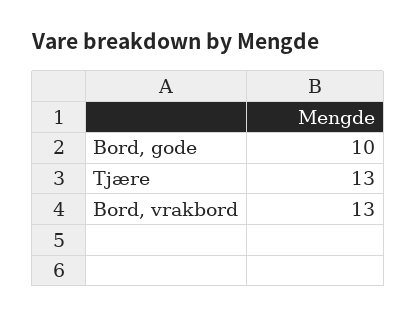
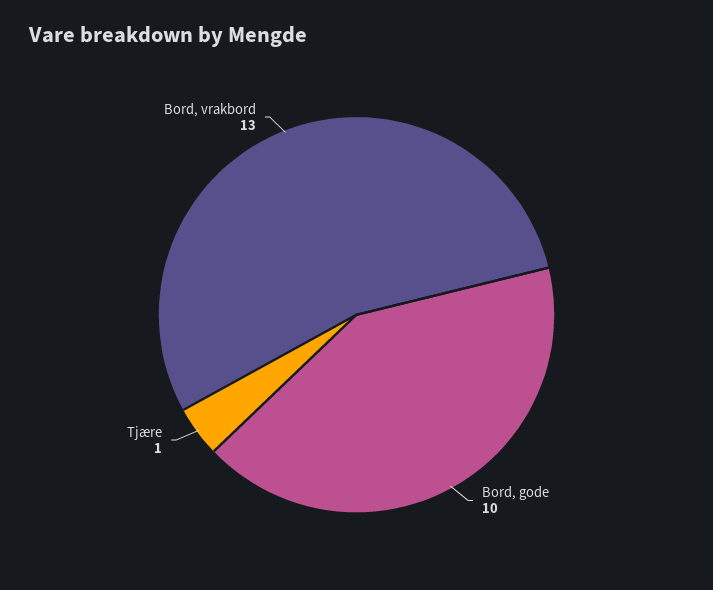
Tjære: 13 -> 1

